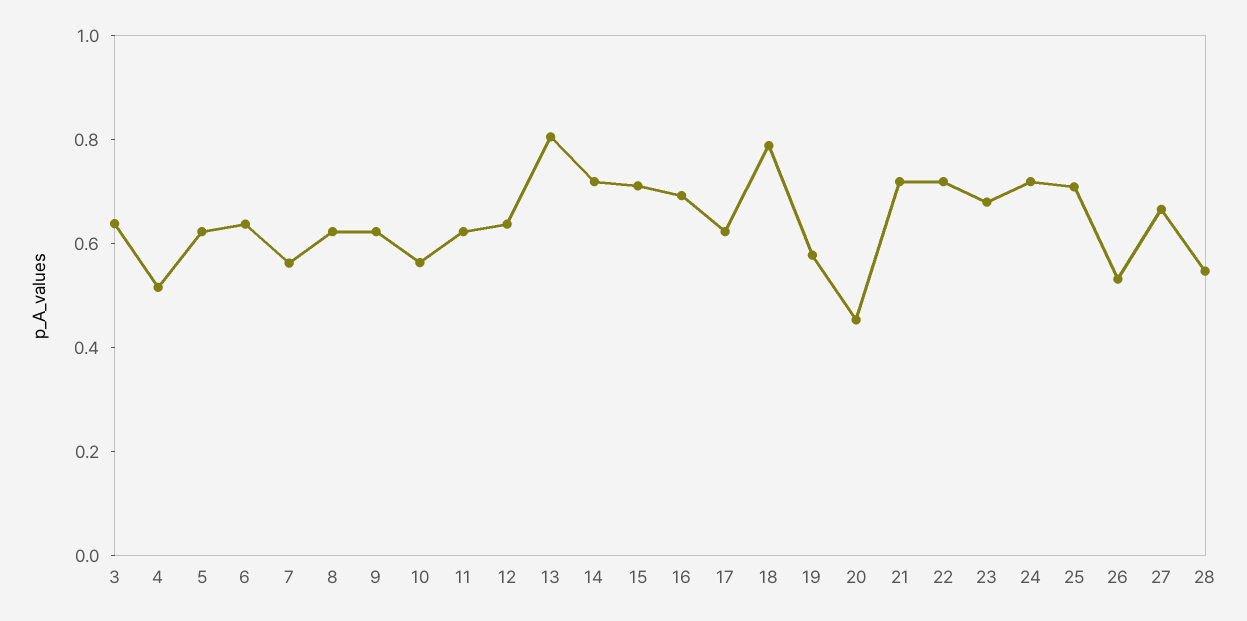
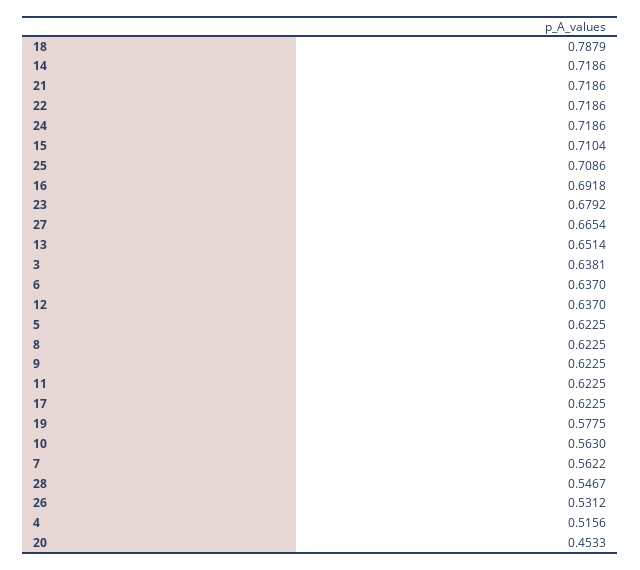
13: 0.8 -> 0.6514

